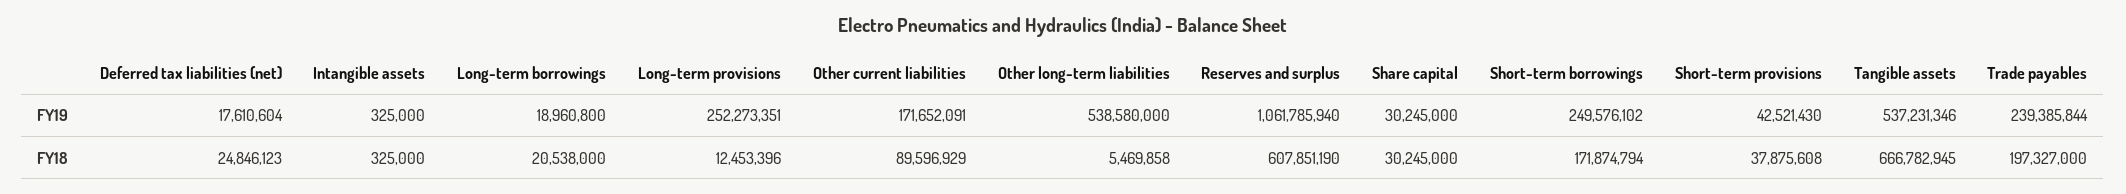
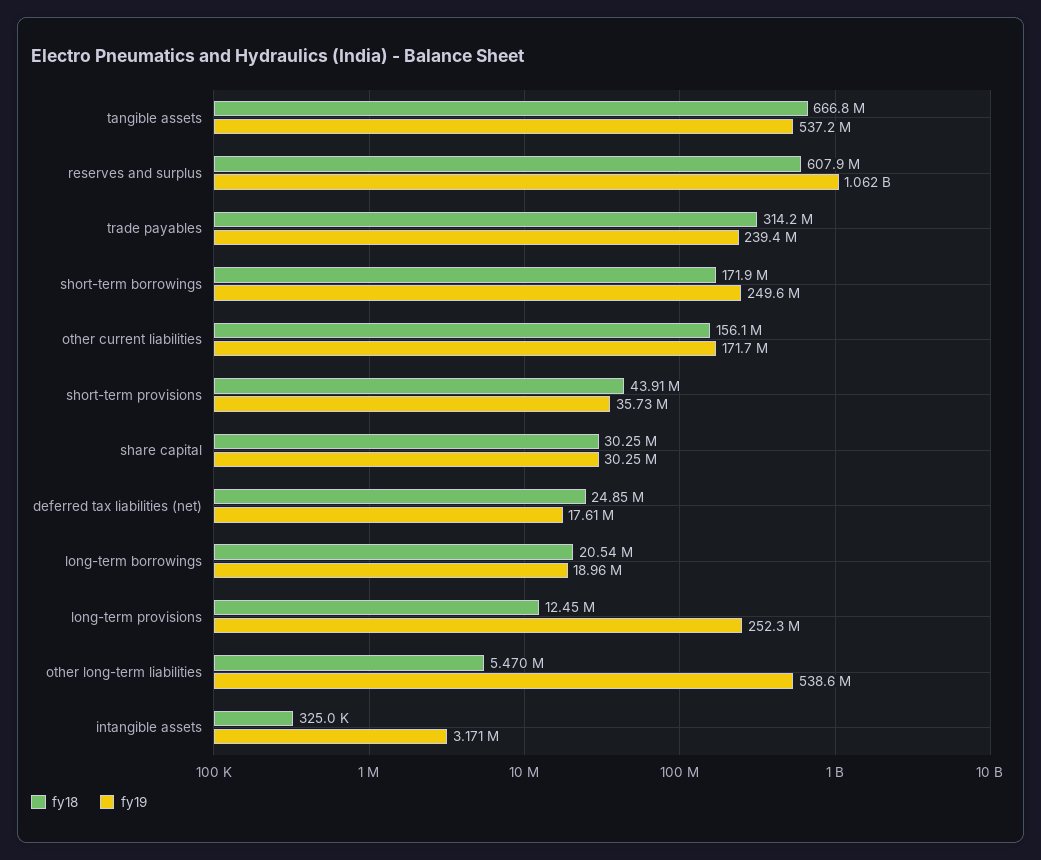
FY19, Intangible assets: 325000 -> 3171000
FY19, Short-term provisions: 42521430 -> 35730000
FY18, Other current liabilities: 89596929 -> 156100000
FY18, Short-term provisions: 37875608 -> 43910000
FY18, Trade payables: 197327000 -> 314200000

